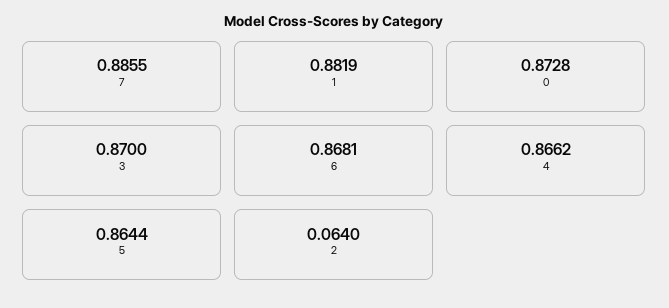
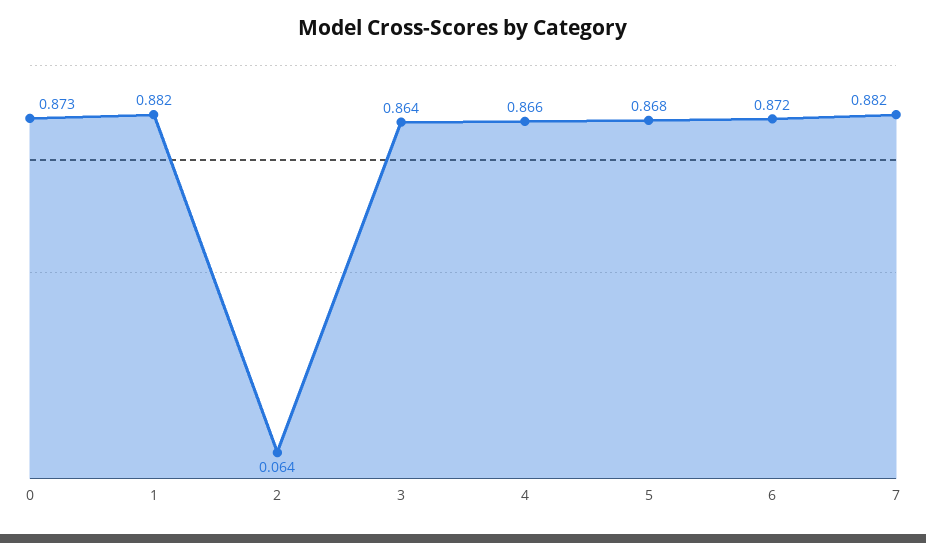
7: 0.8855 -> 0.882
3: 0.87 -> 0.864
6: 0.8681 -> 0.872
5: 0.8644 -> 0.868

